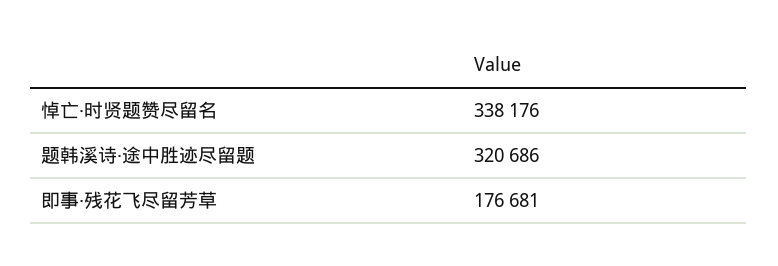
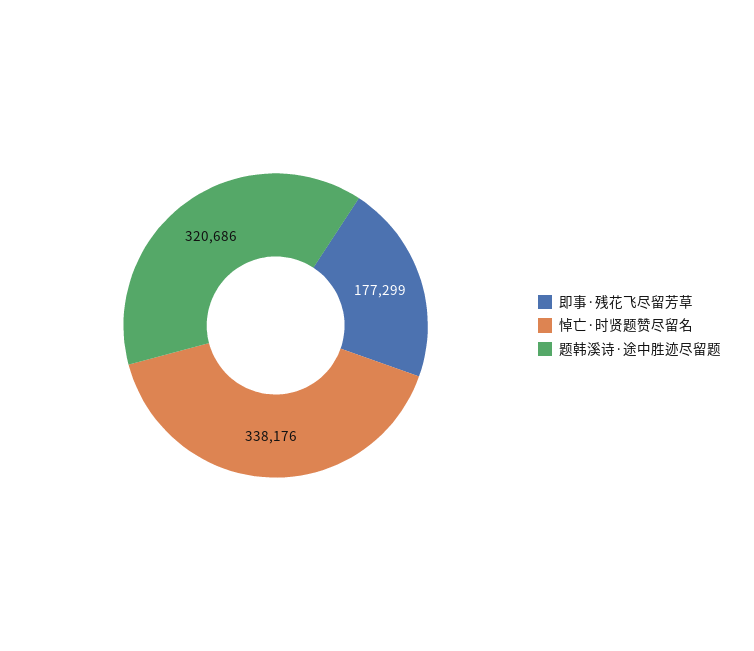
即事·残花飞尽留芳草: 176681 -> 177299

